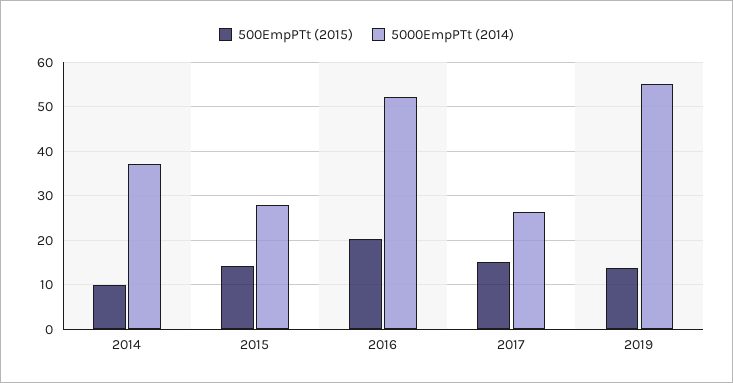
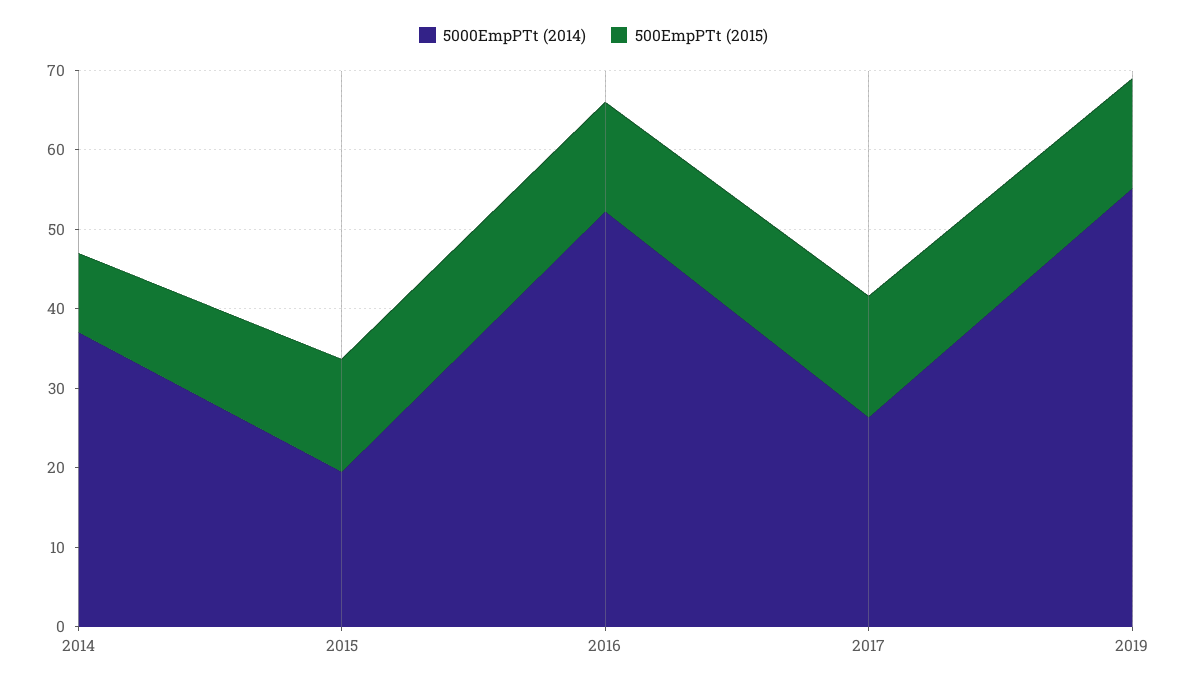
5000EmpPTt (2014), 2015: 28 -> 20
500EmpPTt (2015), 2016: 20 -> 14

